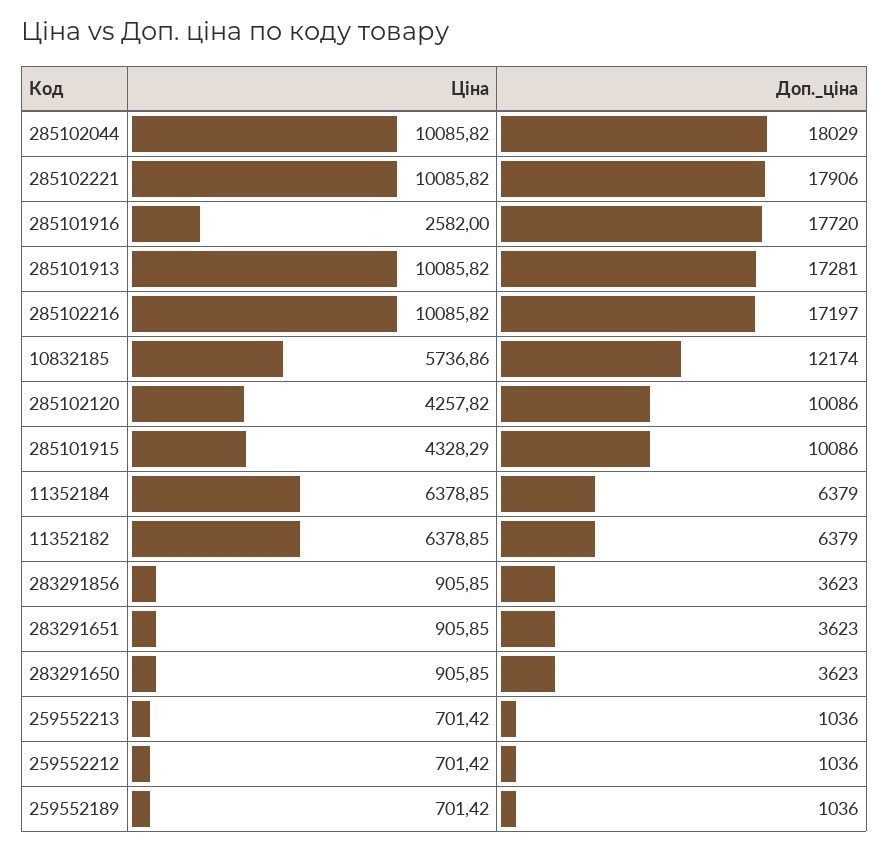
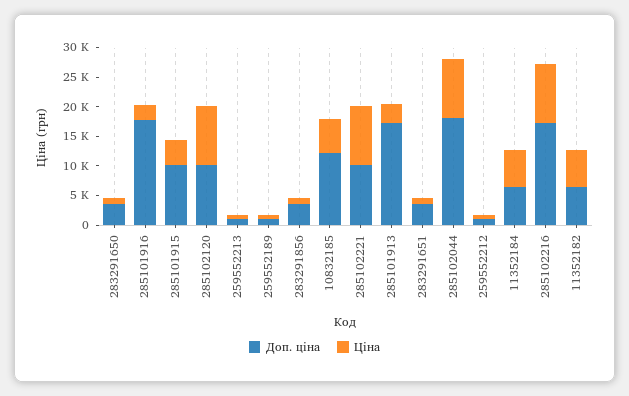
Доп._ціна, 285102221: 17906 -> 10000
Ціна, 285101913: 10085.82 -> 2500
Ціна, 285102120: 4257.82 -> 10000

